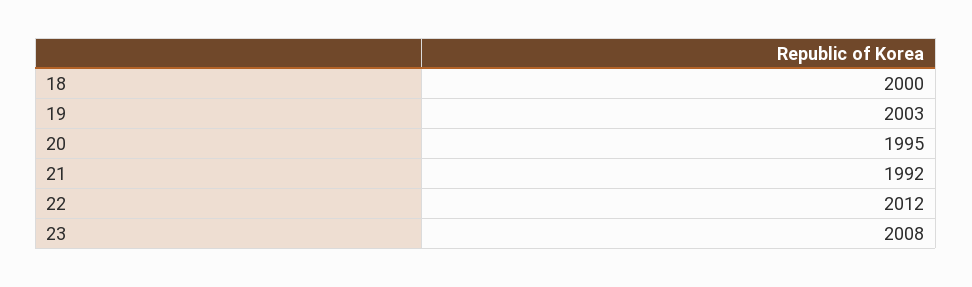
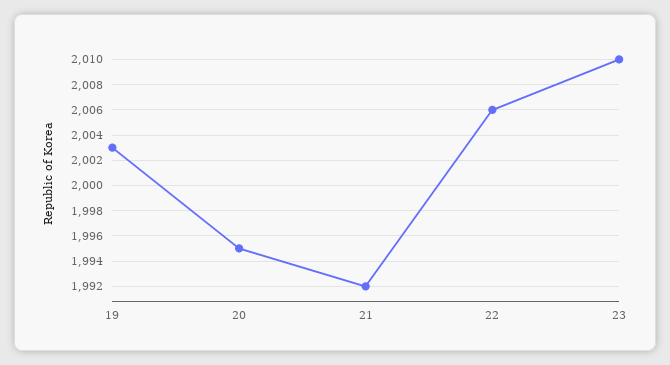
18: 2000 -> none
22: 2012 -> 2006
23: 2008 -> 2010

